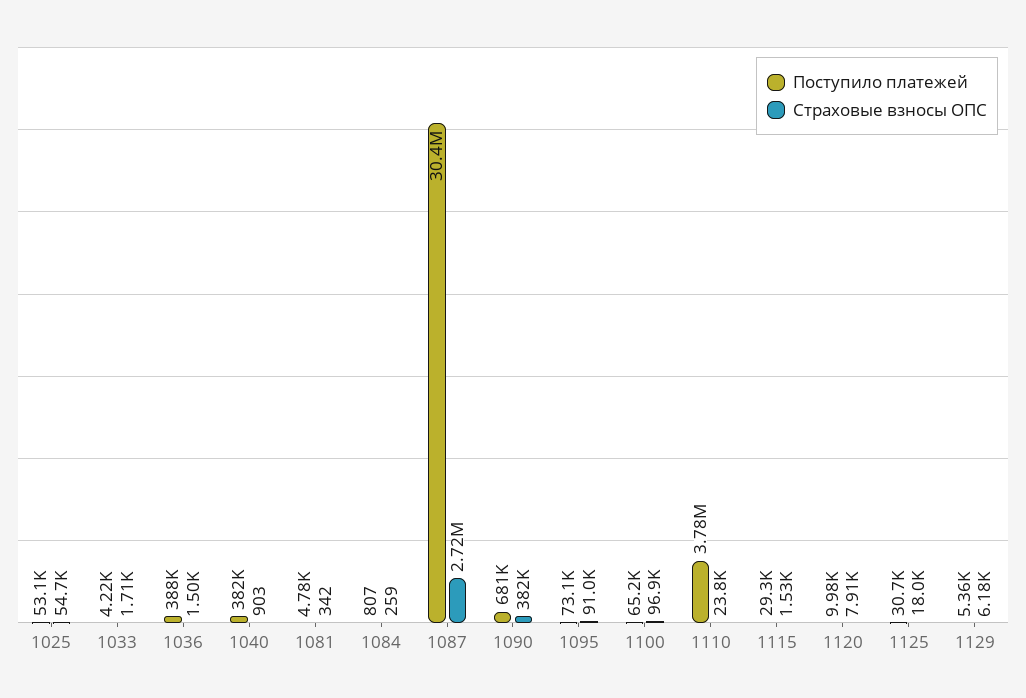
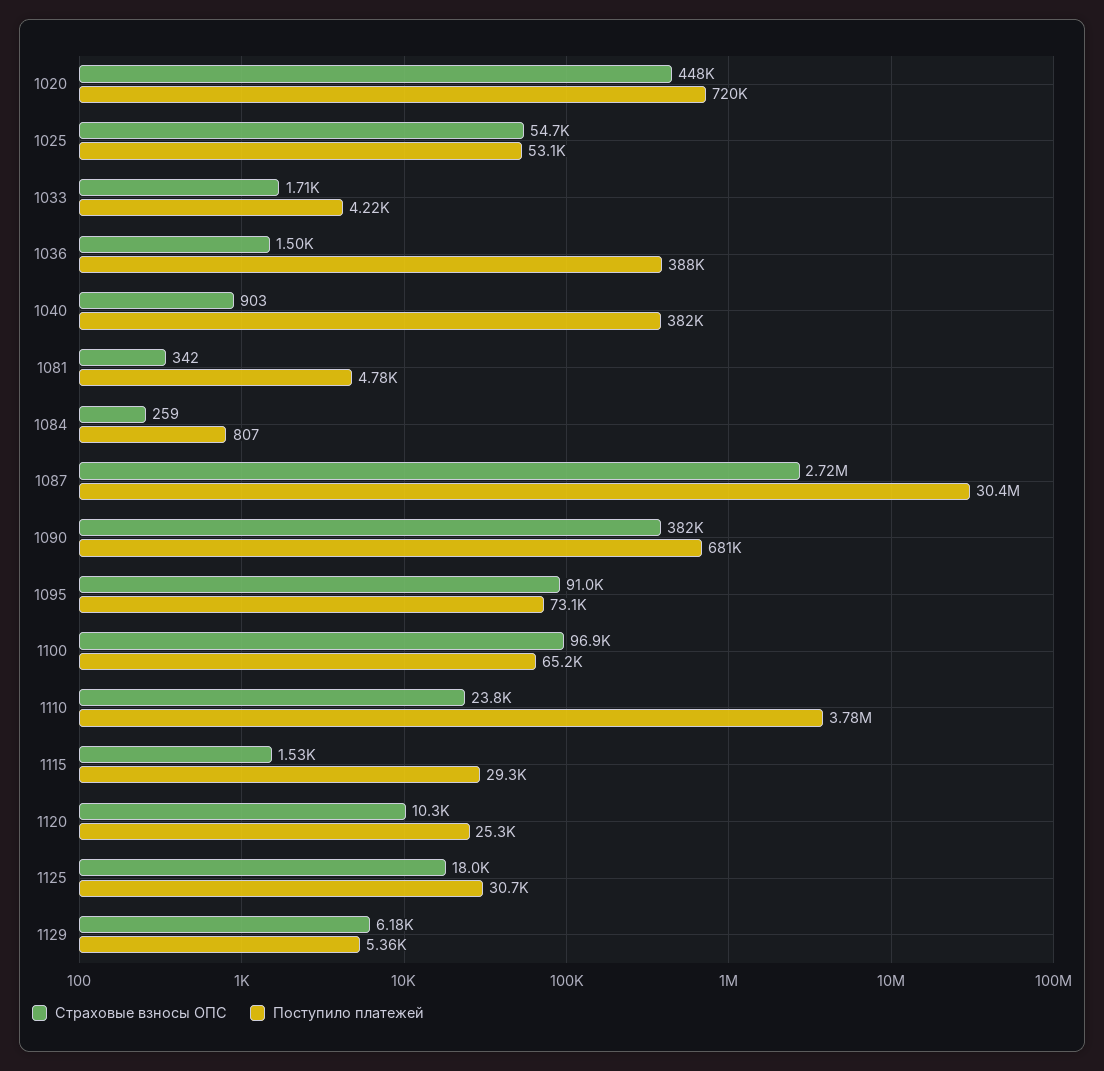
Поступило платежей, 1120: 9980 -> 25300
Страховые взносы ОПС, 1120: 7910 -> 10300
Страховые взносы ОПС, 1020: none -> 448000
Поступило платежей, 1020: none -> 720000

